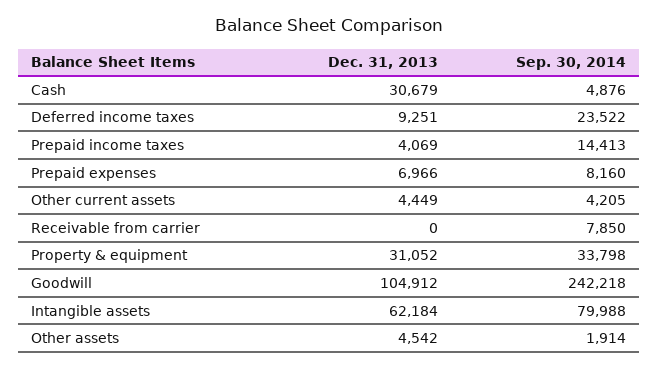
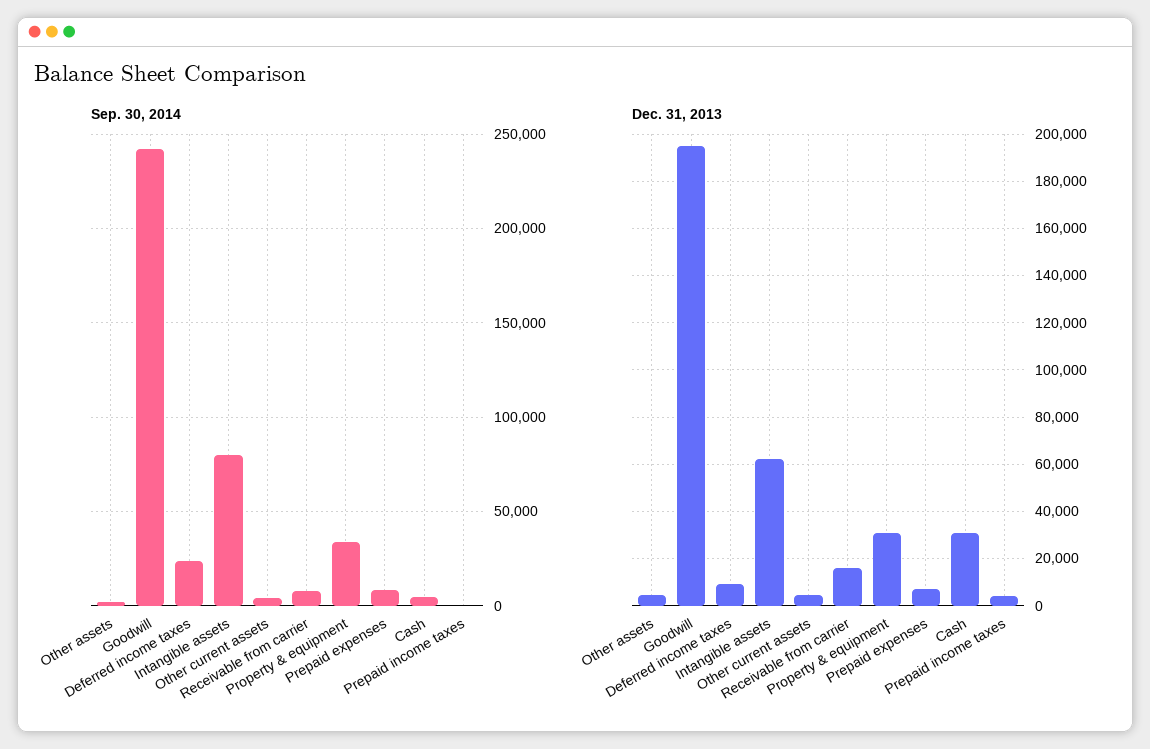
Sep. 30, 2014, Prepaid income taxes: 14413 -> 0
Dec. 31, 2013, Receivable from carrier: 0 -> 15000
Dec. 31, 2013, Goodwill: 104912 -> 195000

